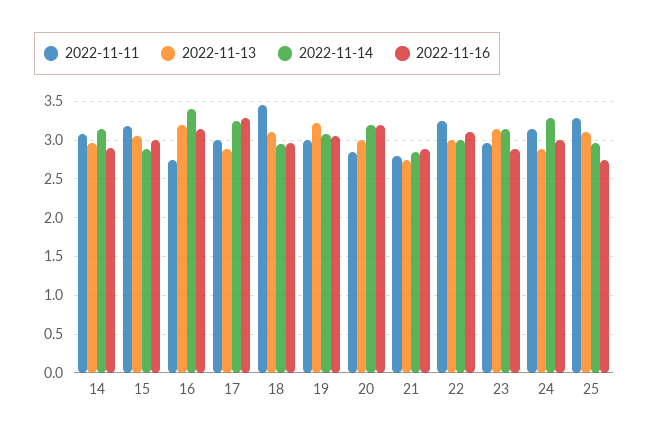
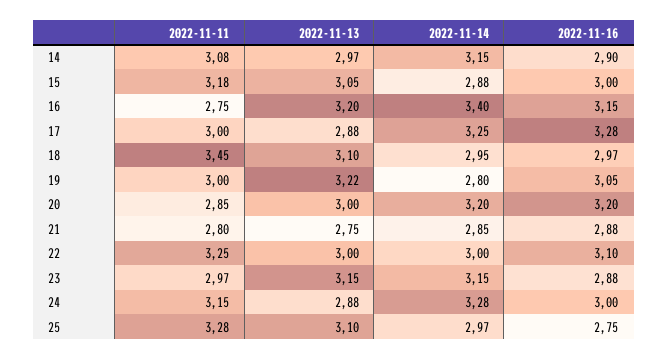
2022-11-14, 19: 3.1 -> 2.8

